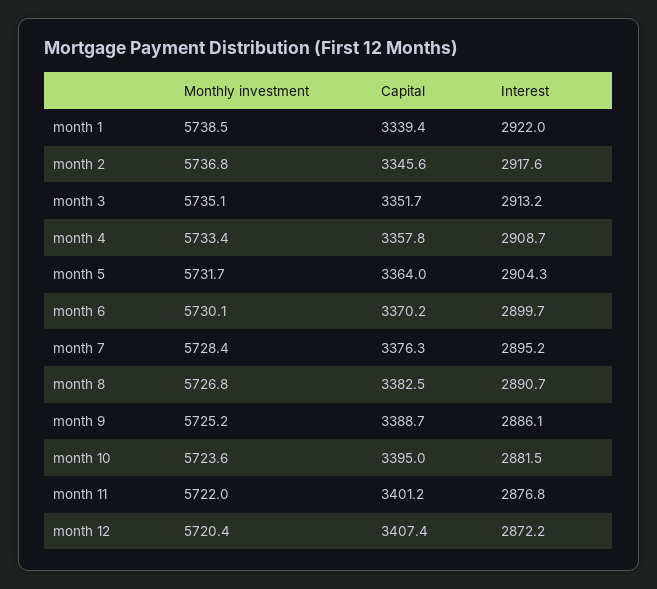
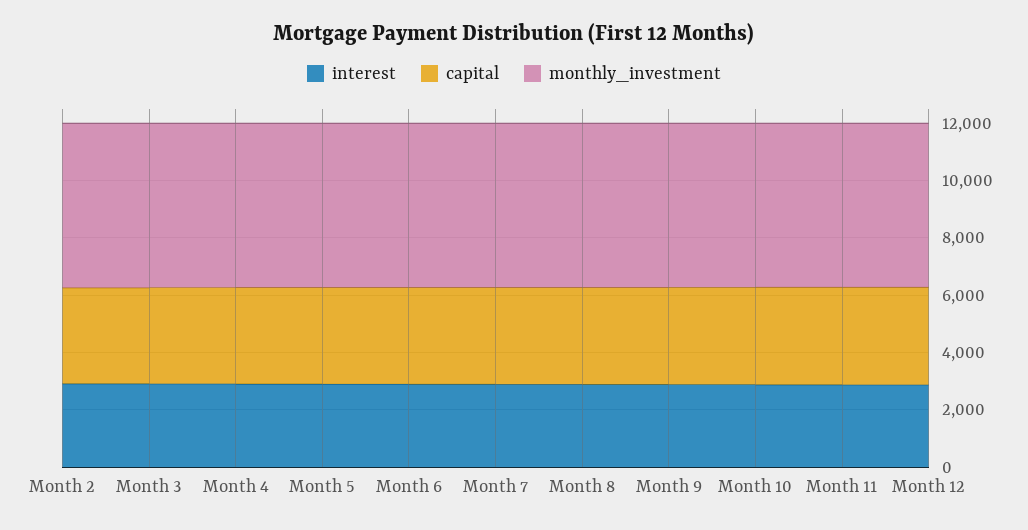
Monthly investment, month 1: 5738.5 -> none
Capital, month 1: 3339.4 -> none
Interest, month 1: 2922 -> none

